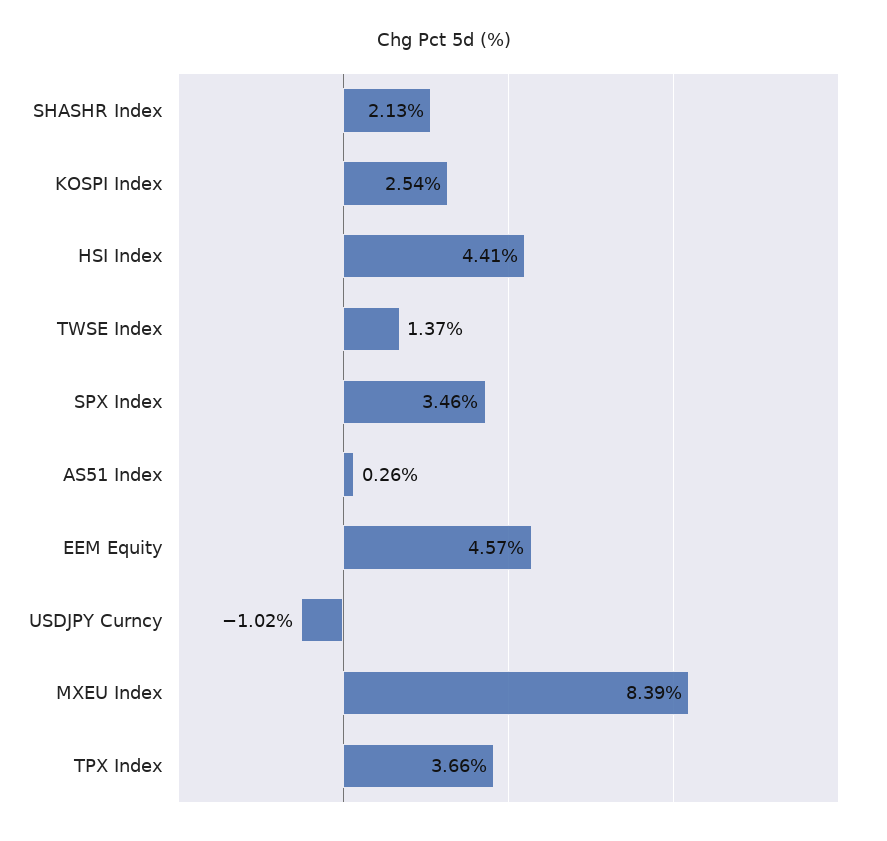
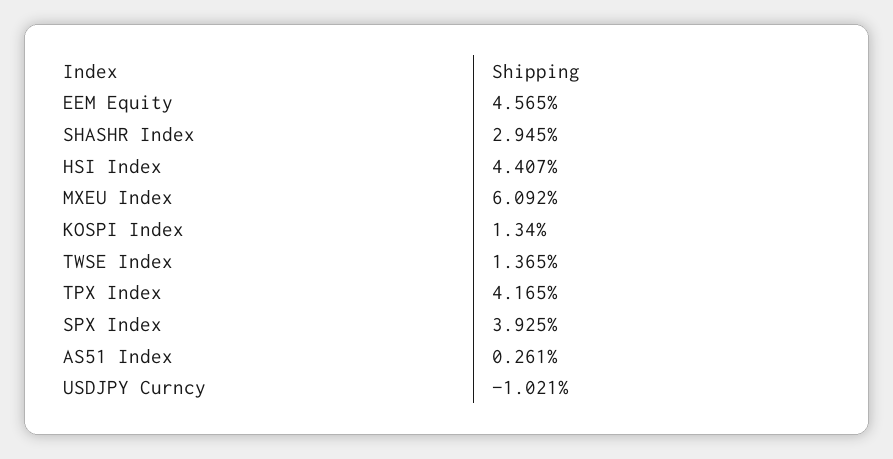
SHASHR Index: 2.13 -> 2.945
KOSPI Index: 2.54 -> 1.34
SPX Index: 3.46 -> 3.925
MXEU Index: 8.39 -> 6.092
TPX Index: 3.66 -> 4.165

